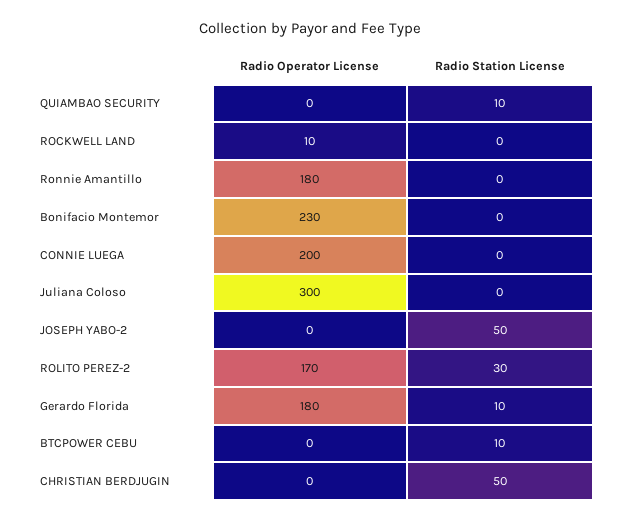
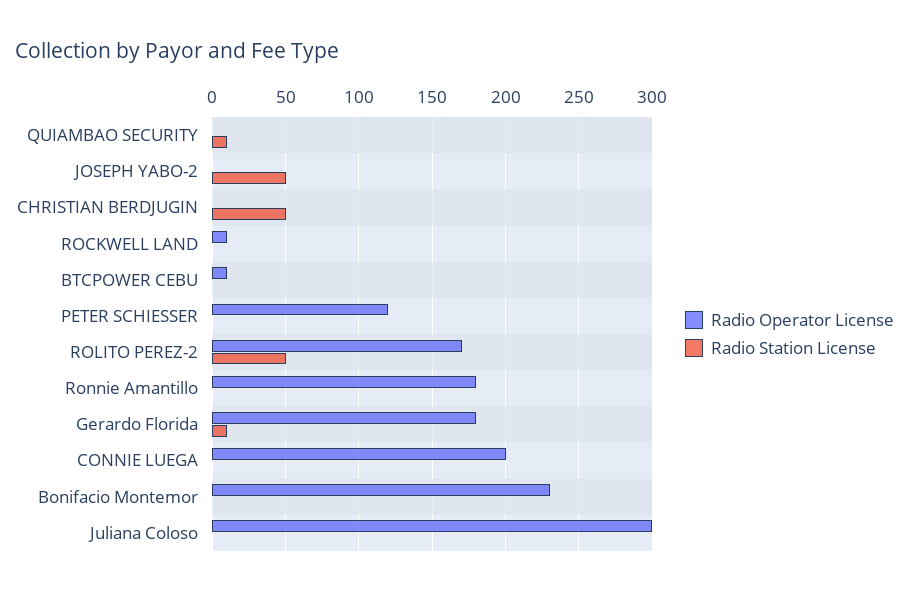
Radio Station License, ROLITO PEREZ-2: 30 -> 50
Radio Operator License, BTCPOWER CEBU: 0 -> 10
Radio Station License, BTCPOWER CEBU: 10 -> 0
Radio Operator License, PETER SCHIESSER: none -> 120
Radio Station License, PETER SCHIESSER: none -> 0

